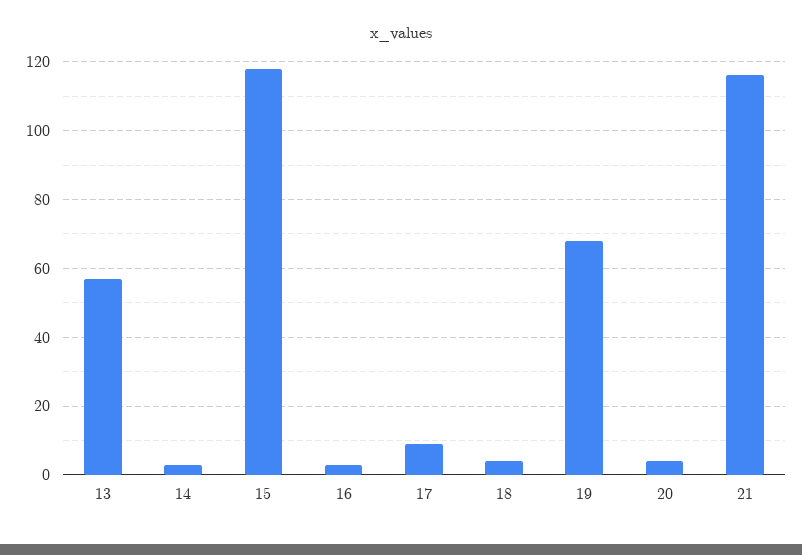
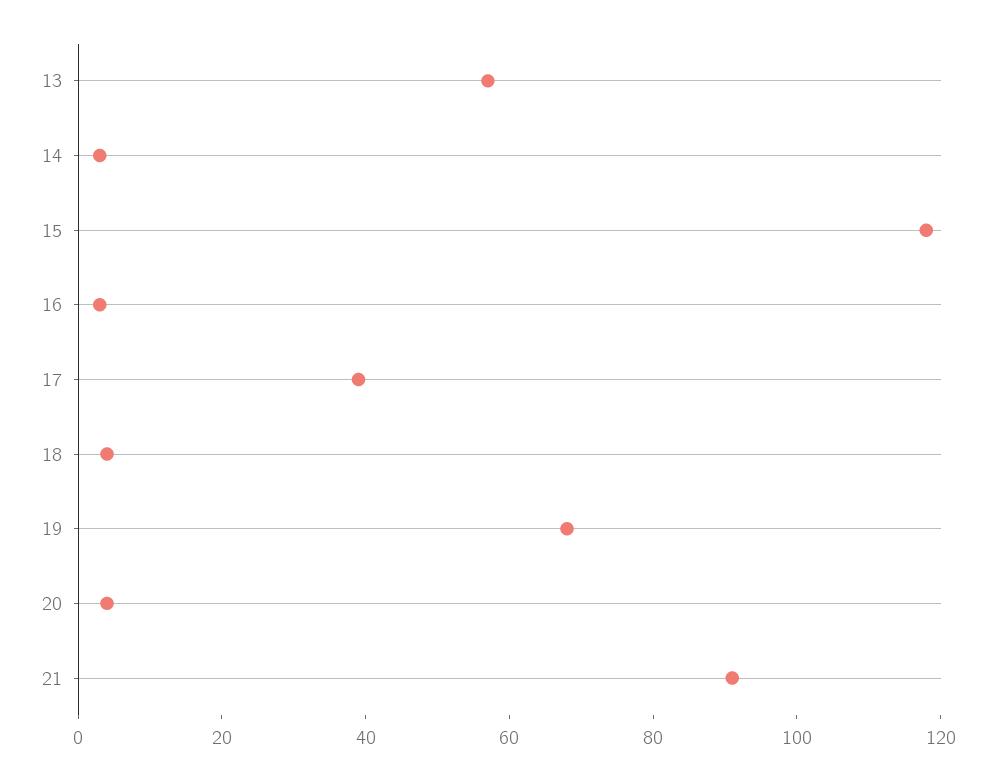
17: 10 -> 40
21: 115 -> 90

